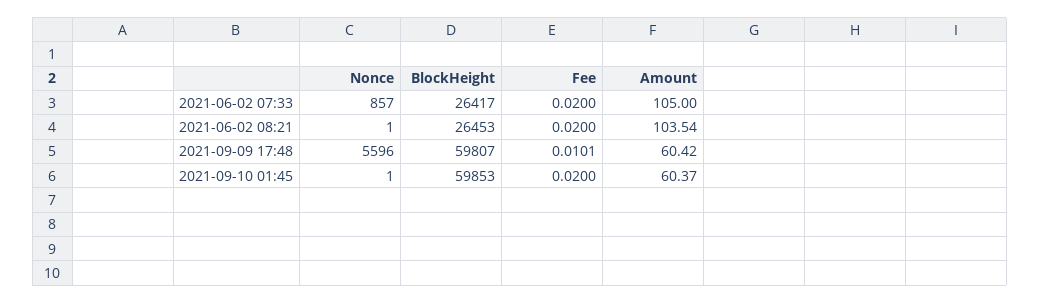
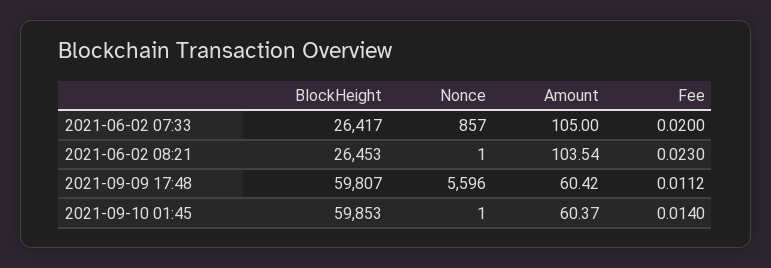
Fee, 2021-06-02 08:21: 0.02 -> 0.023
Fee, 2021-09-09 17:48: 0.0101 -> 0.0112
Fee, 2021-09-10 01:45: 0.02 -> 0.014

